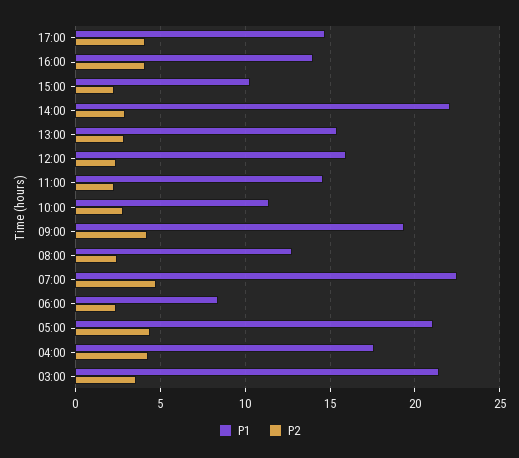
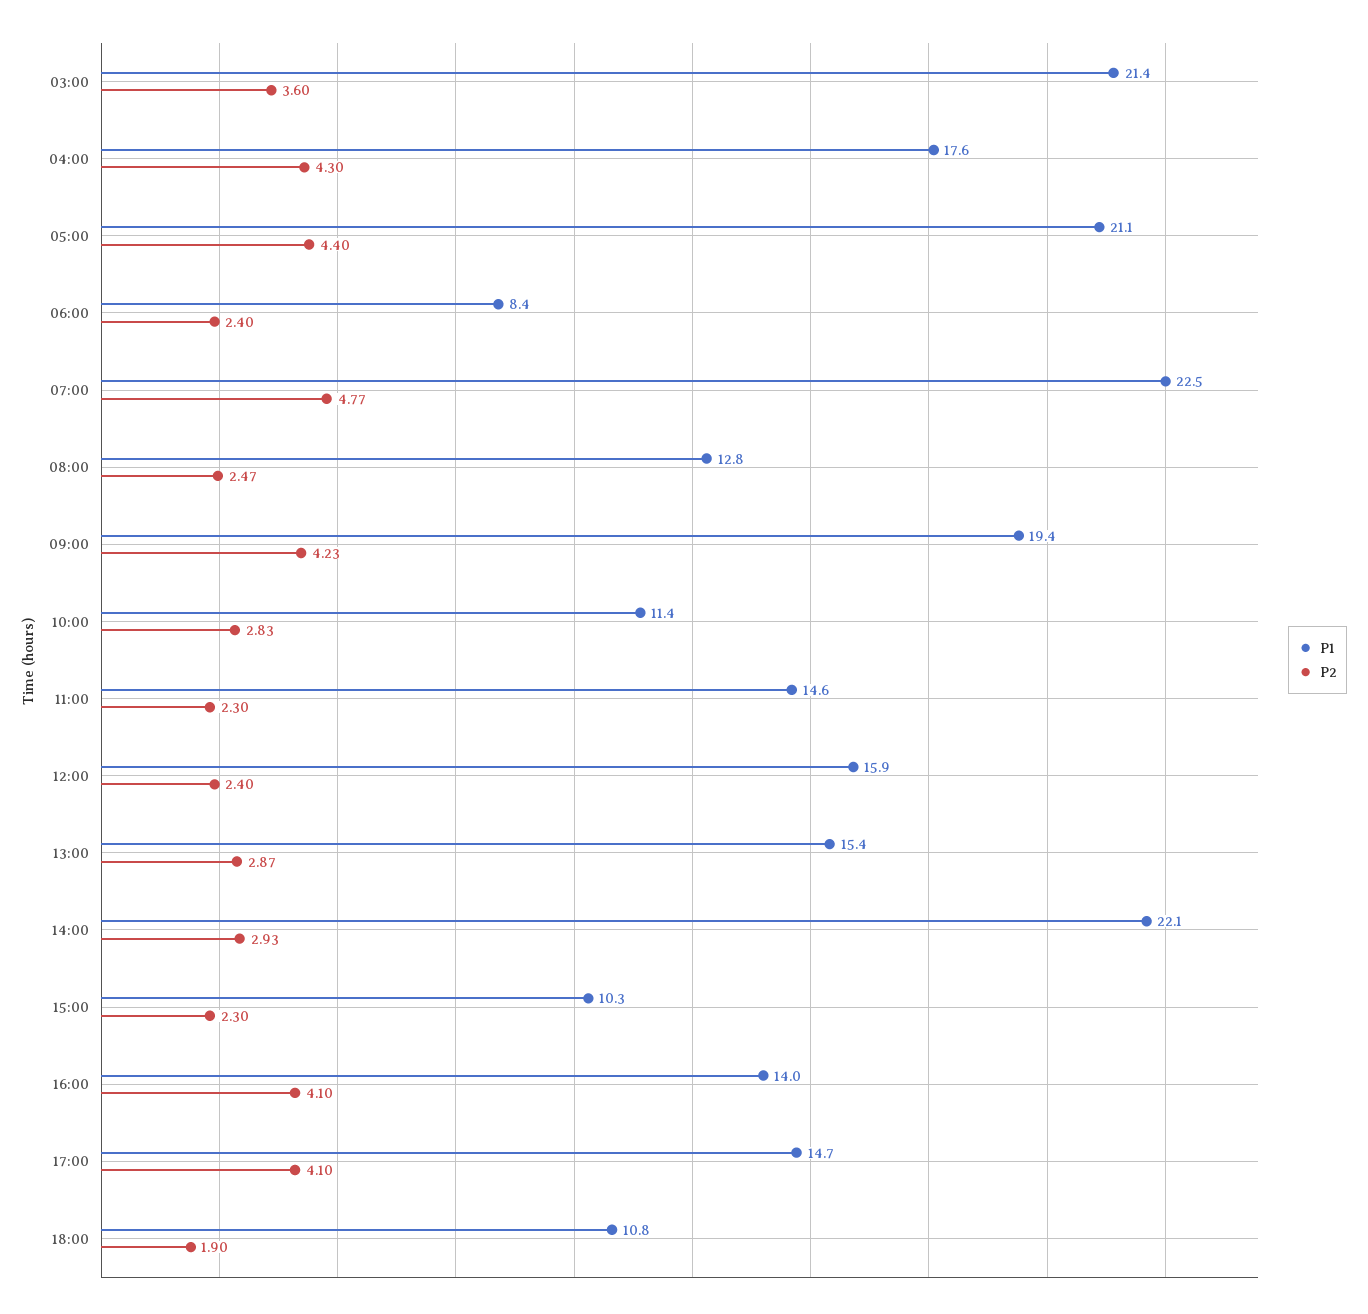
P1, 18:00: none -> 10.8
P2, 18:00: none -> 1.9

